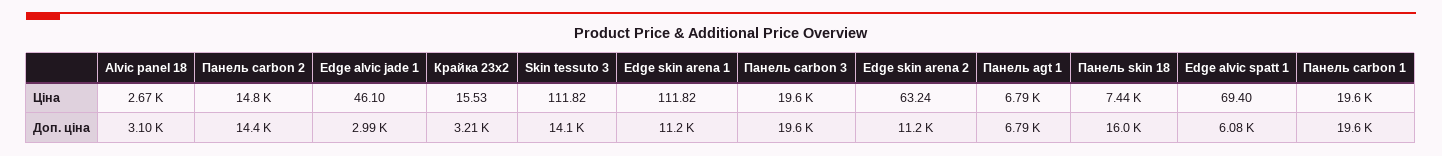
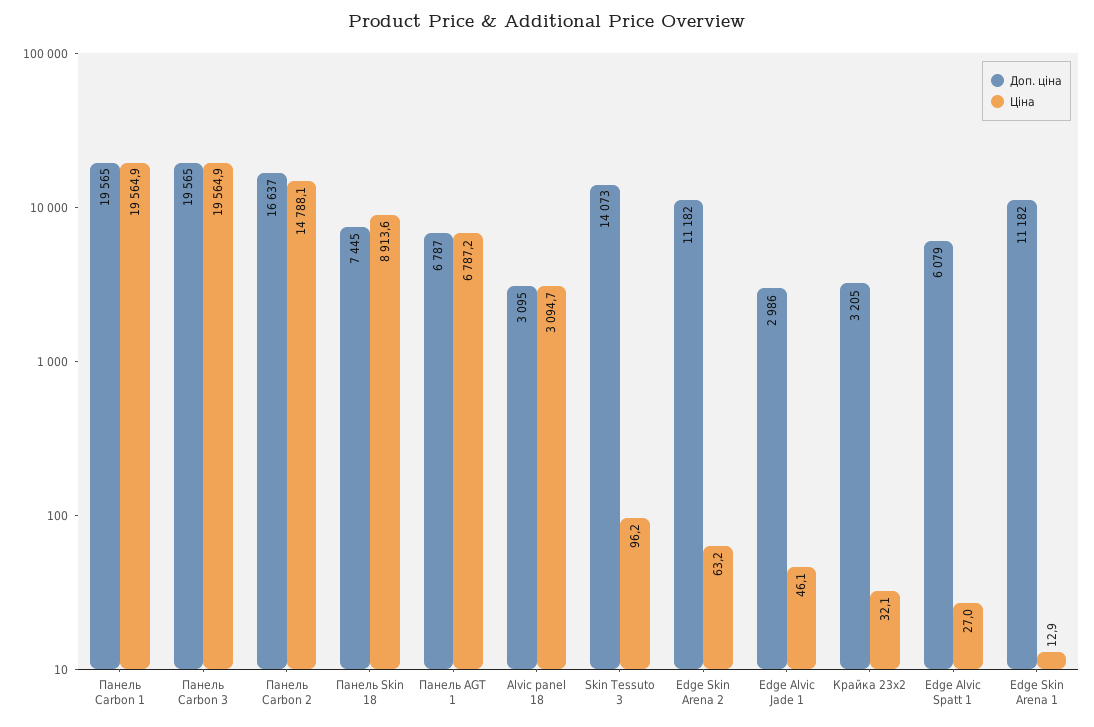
Ціна, Alvic panel 18: 2670 -> 3094.7
Ціна, Крайка 23x2: 15.53 -> 32.1
Ціна, Skin tessuto 3: 111.82 -> 96.2
Ціна, Edge skin arena 1: 111.82 -> 12.9
Ціна, Панель skin 18: 7440 -> 8913.6
Ціна, Edge alvic spatt 1: 69.4 -> 27
Доп. ціна, Панель carbon 2: 14400 -> 16637
Доп. ціна, Панель skin 18: 16000 -> 7445

